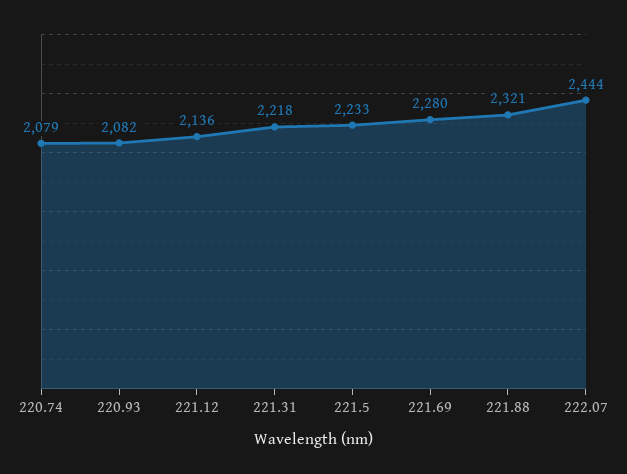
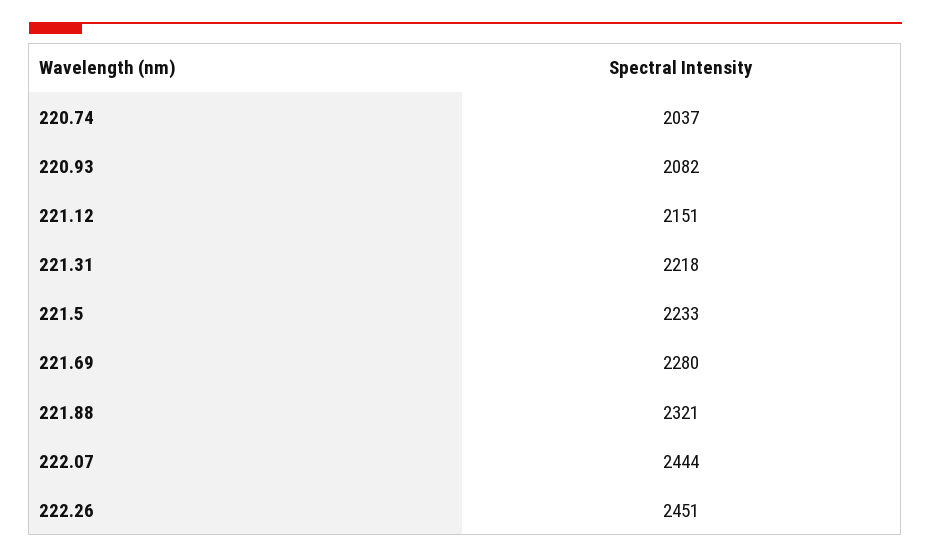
220.74: 2079 -> 2037
221.12: 2136 -> 2151
222.26: none -> 2451

